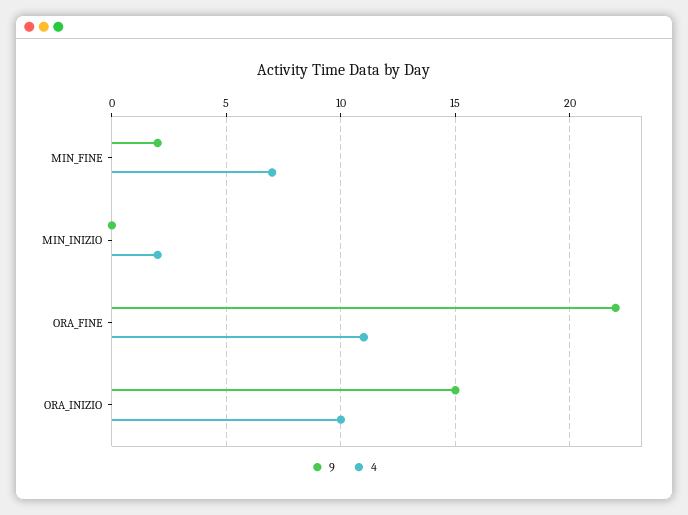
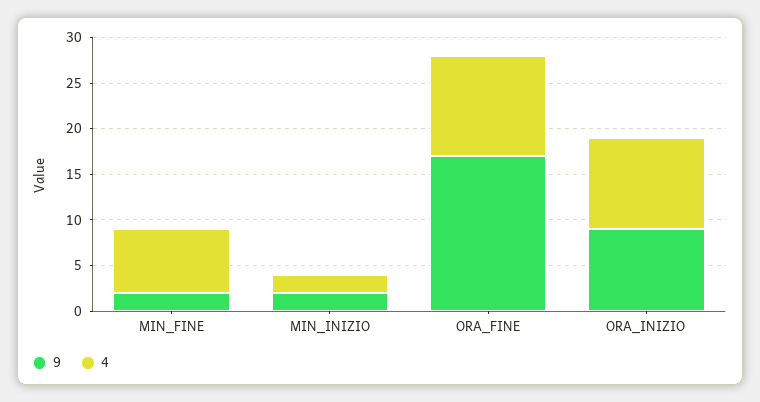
9, MIN_INIZIO: 0 -> 2
9, ORA_FINE: 22 -> 17
9, ORA_INIZIO: 15 -> 9

